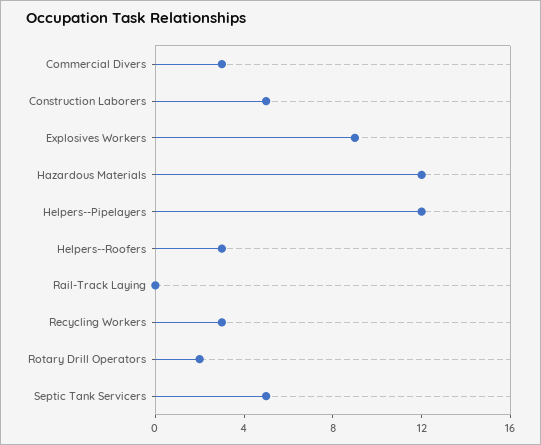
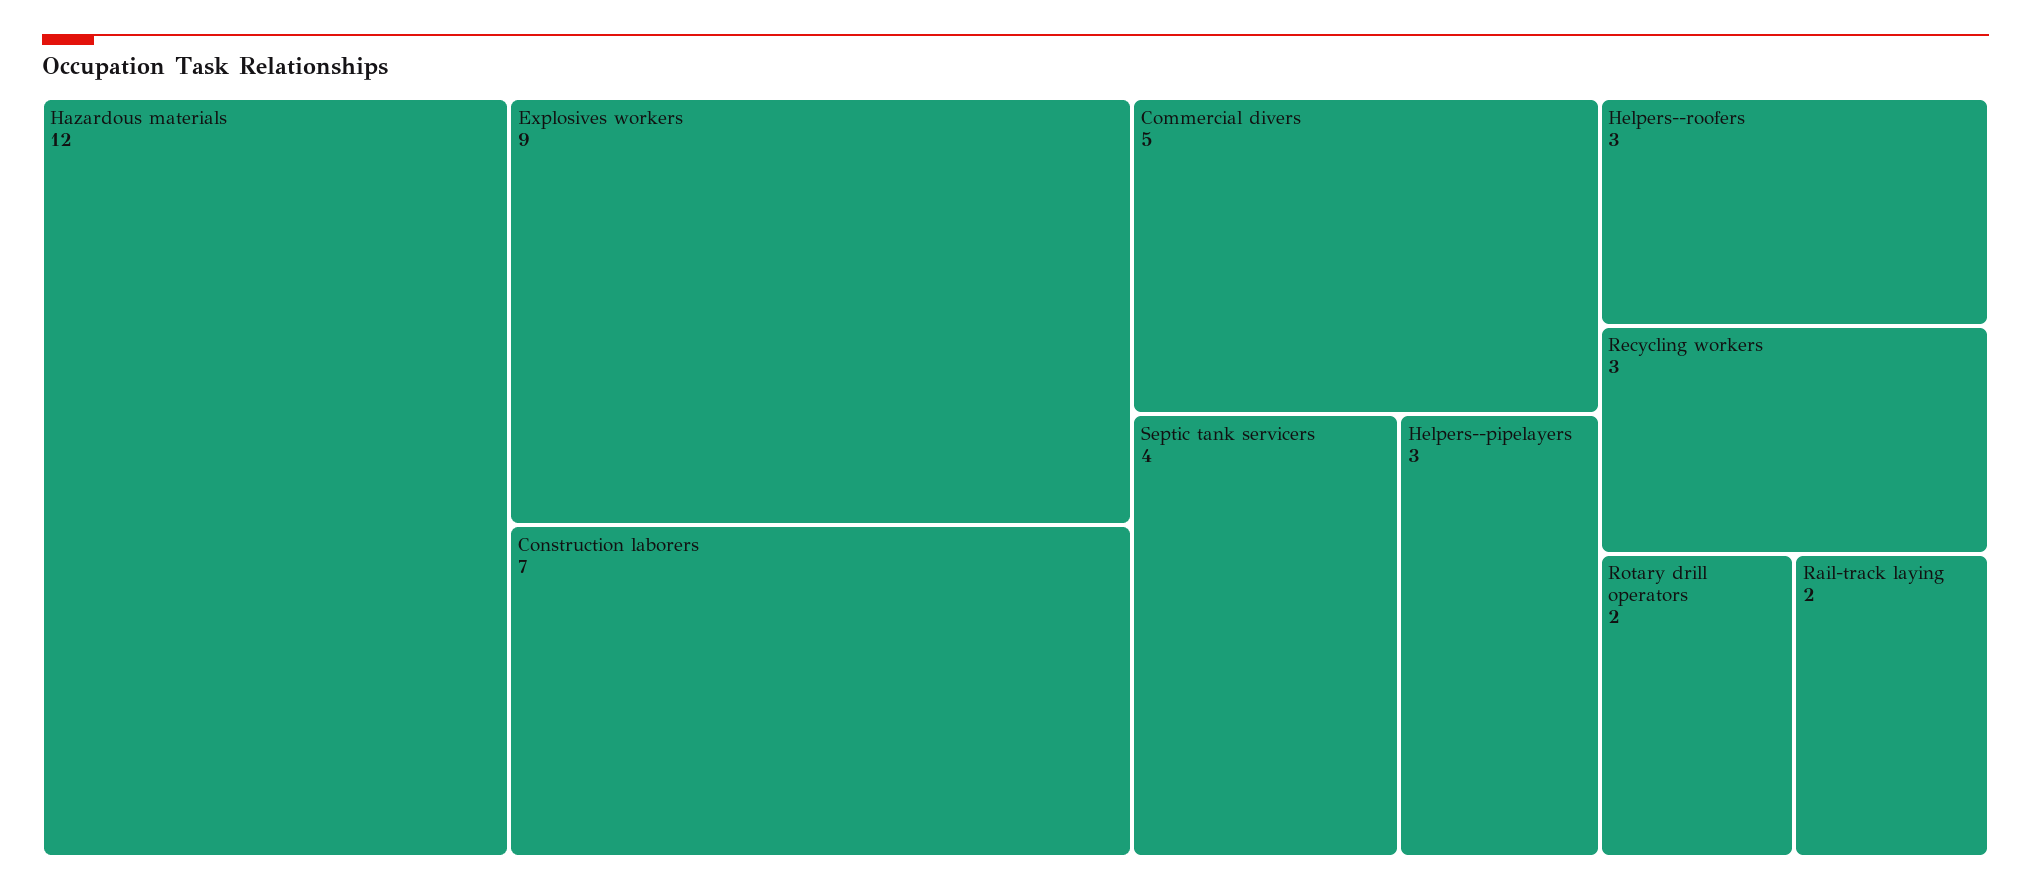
Commercial Divers: 3 -> 5
Construction Laborers: 5 -> 7
Helpers--Pipelayers: 12 -> 3
Rail-Track Laying: 0 -> 2
Septic Tank Servicers: 5 -> 4

